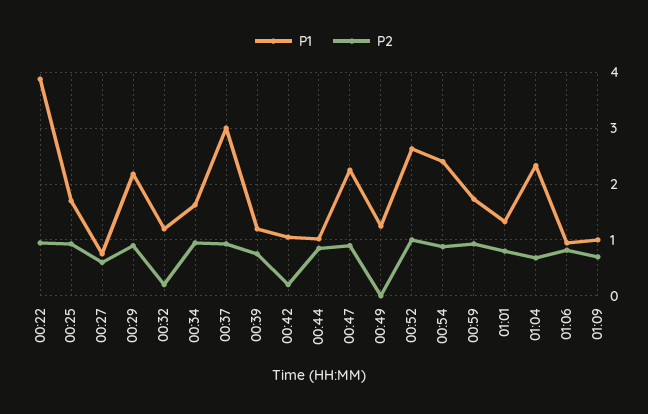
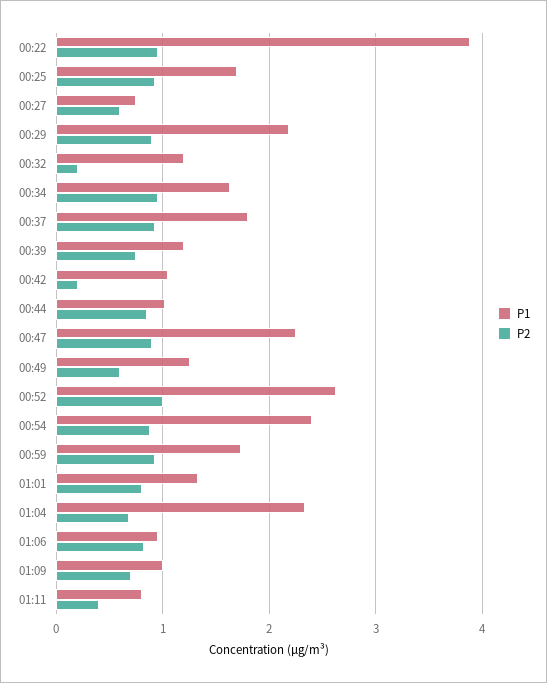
P1, 00:37: 3 -> 1.8
P2, 00:49: 0 -> 0.6
P1, 01:11: none -> 0.8
P2, 01:11: none -> 0.4

